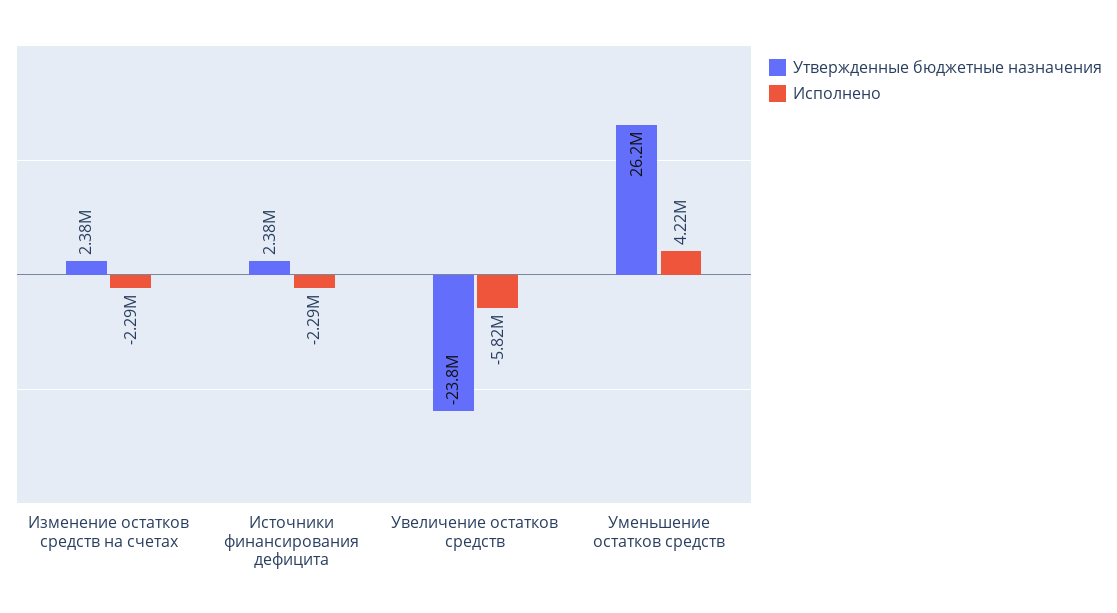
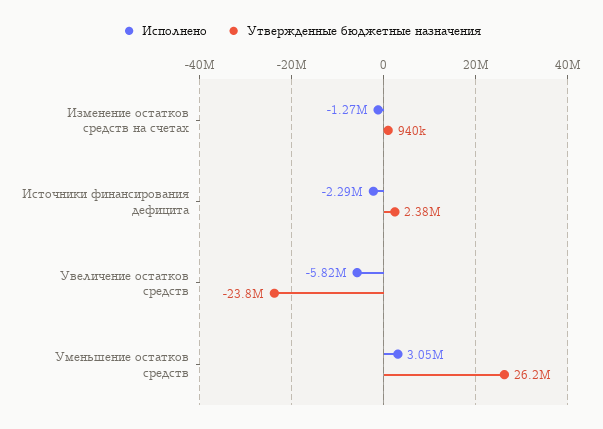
Утвержденные бюджетные назначения, Изменение остатков средств на счетах: 2380000 -> 940000
Исполнено, Изменение остатков средств на счетах: -2290000 -> -1270000
Исполнено, Уменьшение остатков средств: 4220000 -> 3050000

